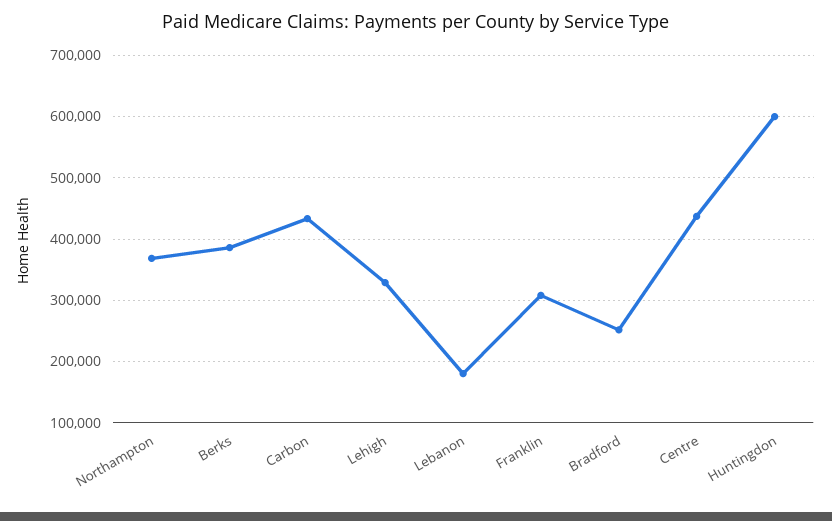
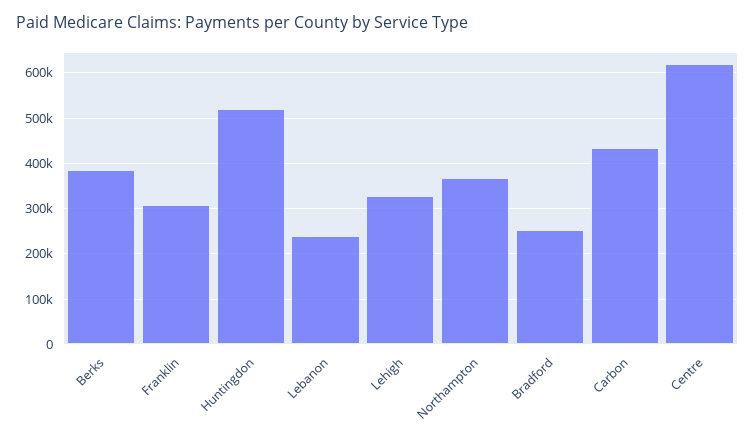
Lebanon: 180000 -> 240000
Centre: 440000 -> 620000
Huntingdon: 600000 -> 520000

